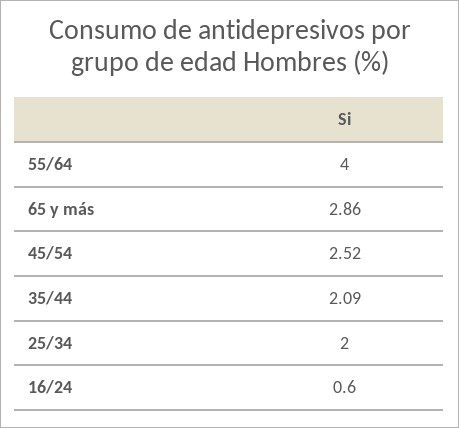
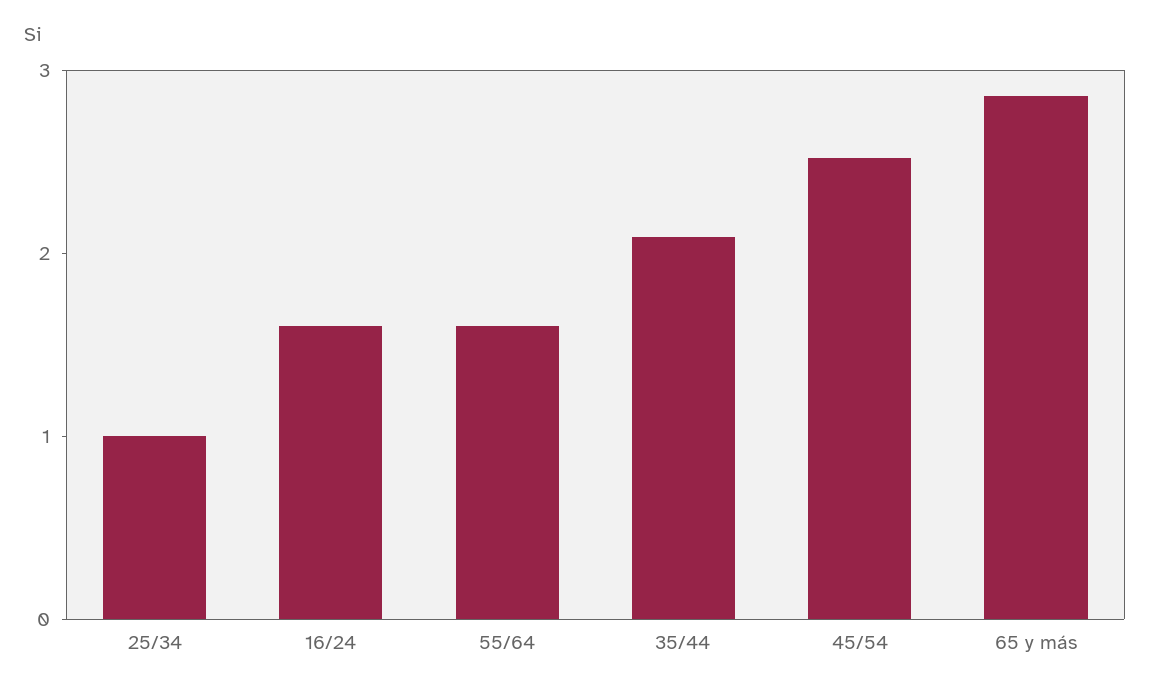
55/64: 4 -> 1.6
25/34: 2 -> 1
16/24: 0.6 -> 1.6

